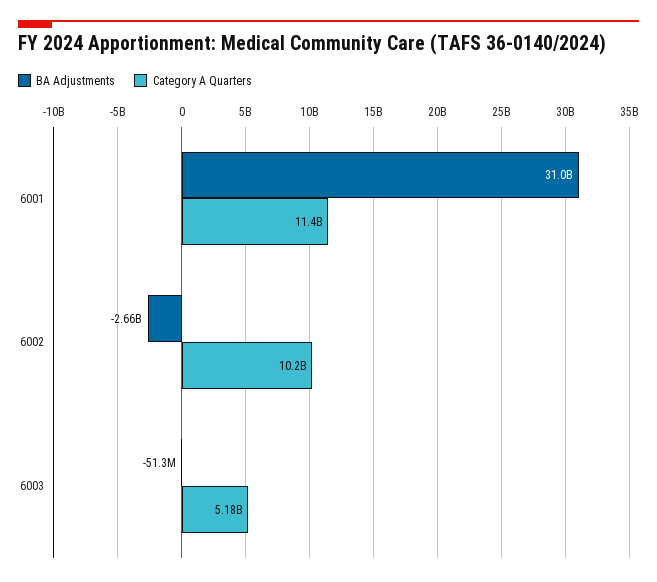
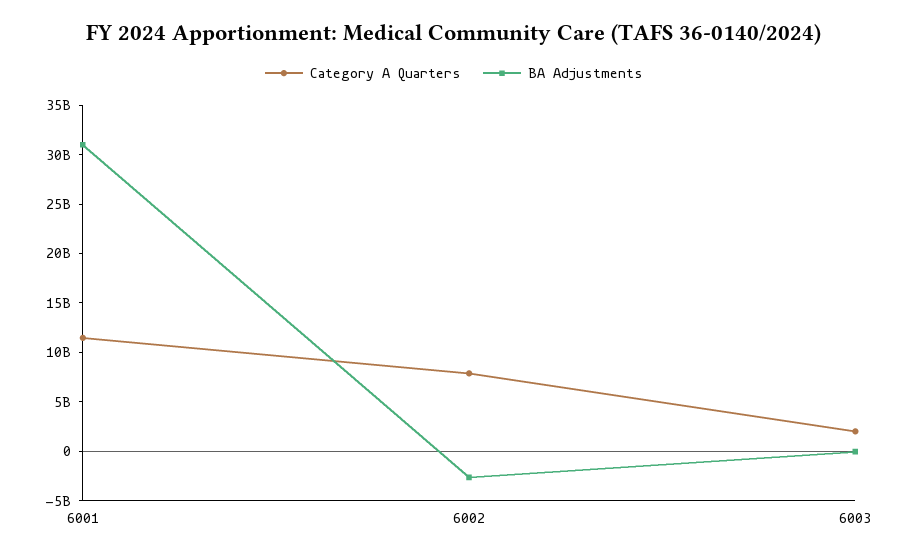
Category A Quarters, 6002: 10200000000 -> 8000000000
Category A Quarters, 6003: 5180000000 -> 2000000000

